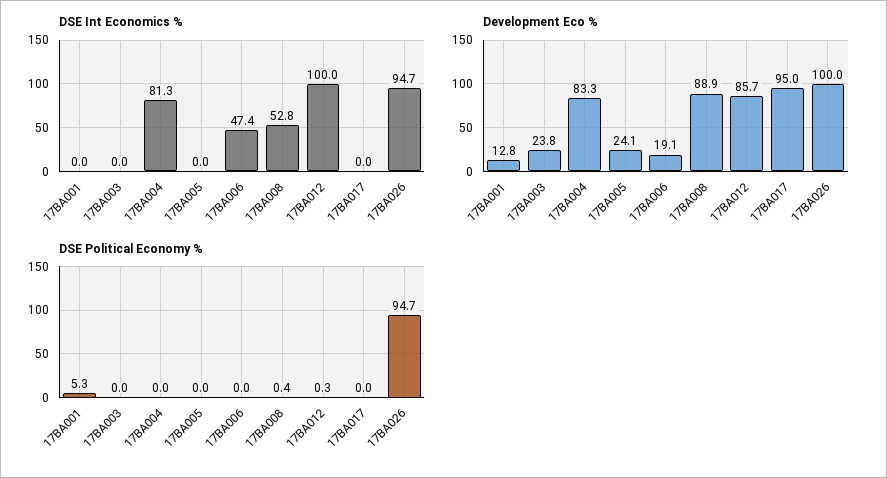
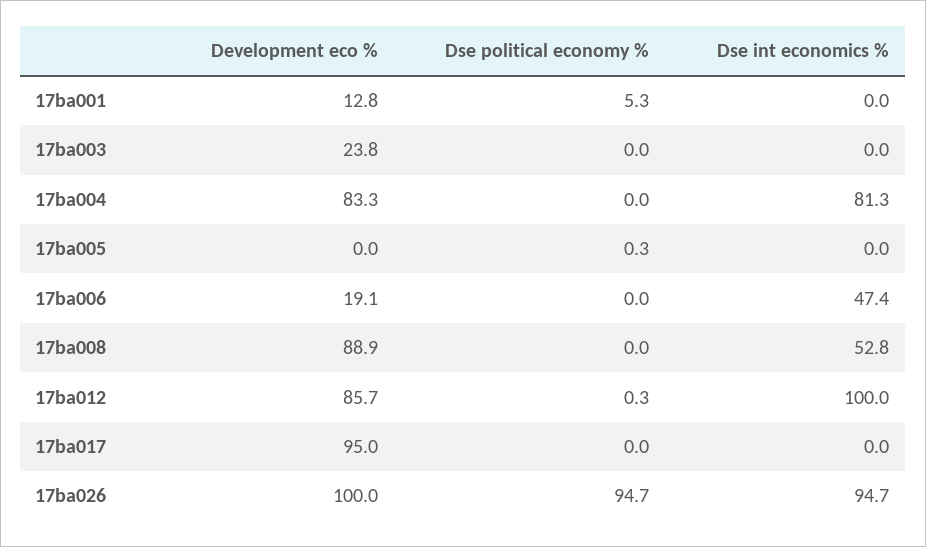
Development Eco %, 17BA005: 24.1 -> 0
DSE Political Economy %, 17BA005: 0 -> 0.3
DSE Political Economy %, 17BA008: 0.4 -> 0

